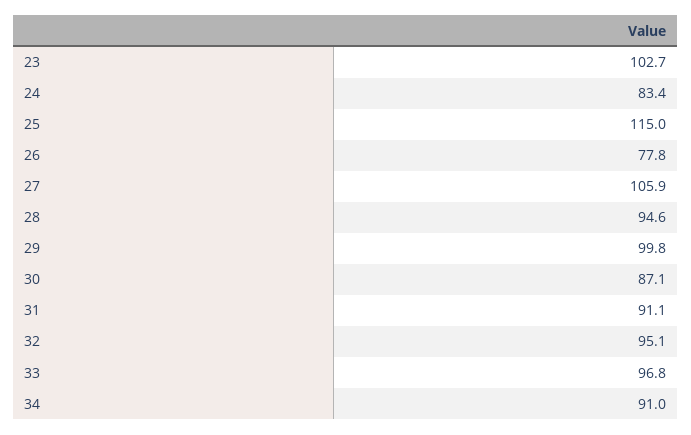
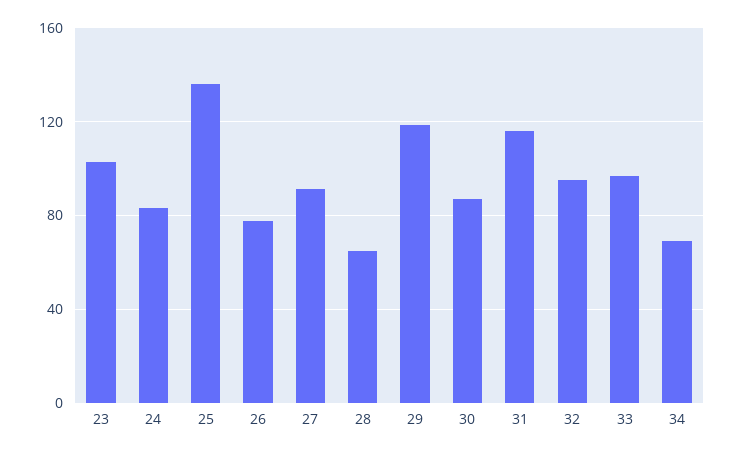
25: 115 -> 135
27: 105.9 -> 90
28: 94.6 -> 65
29: 99.8 -> 120
31: 91.1 -> 115
34: 91 -> 70

